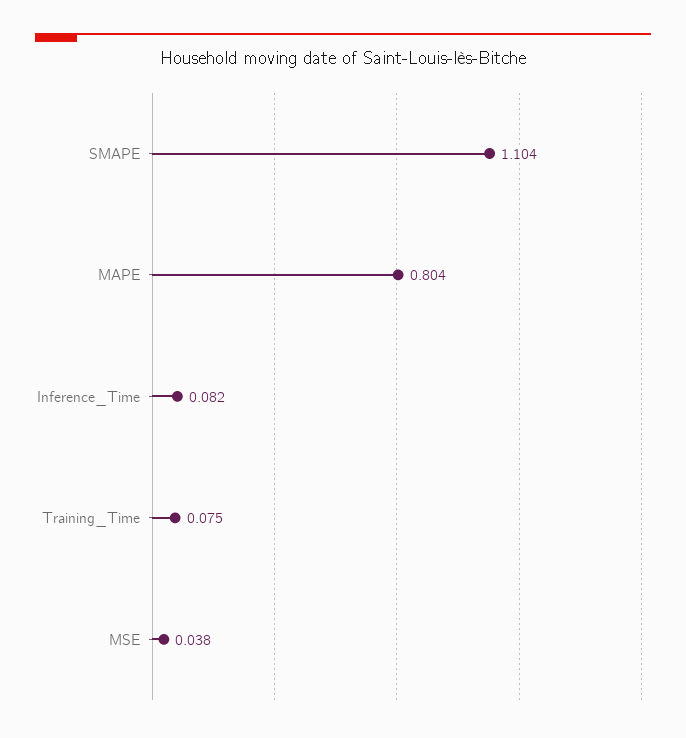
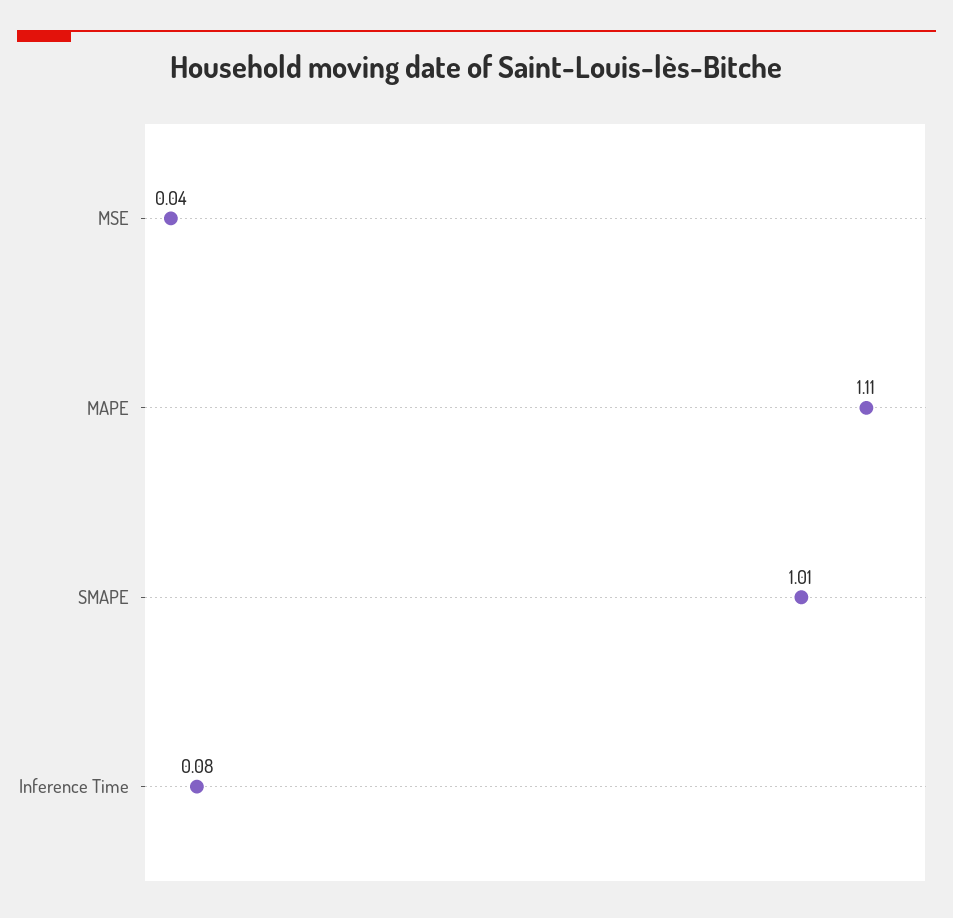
SMAPE: 1.104 -> 1.01
MAPE: 0.804 -> 1.11
Training_Time: 0.075 -> none

